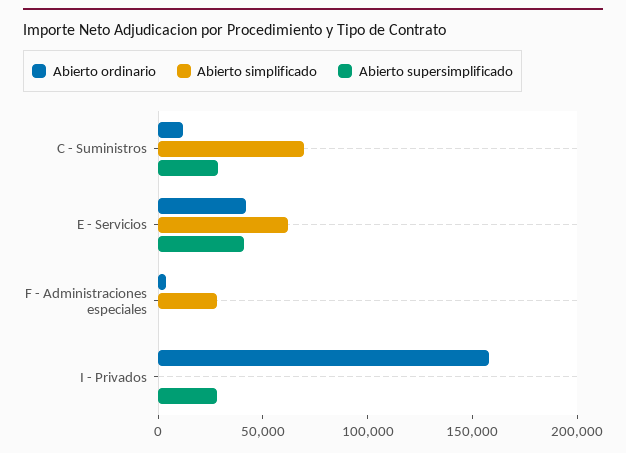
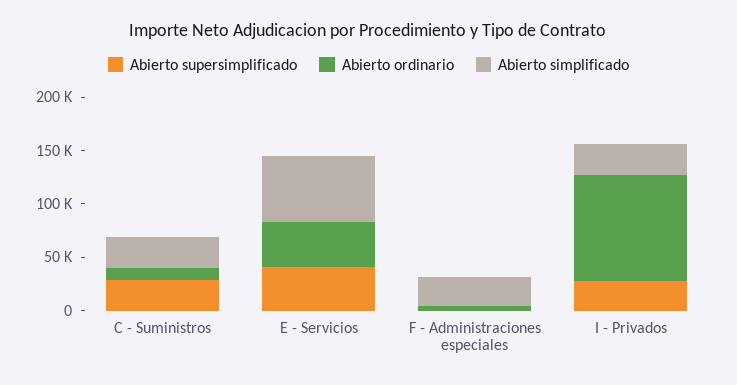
Abierto simplificado, C - Suministros: 70000 -> 30000
Abierto ordinario, I - Privados: 160000 -> 100000
Abierto simplificado, I - Privados: 0 -> 30000

